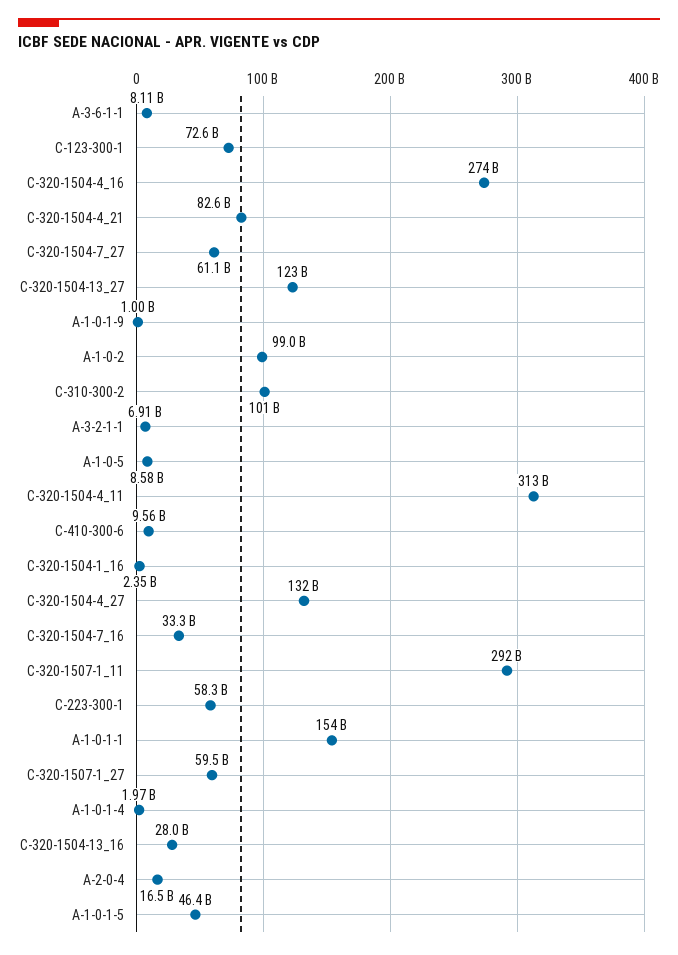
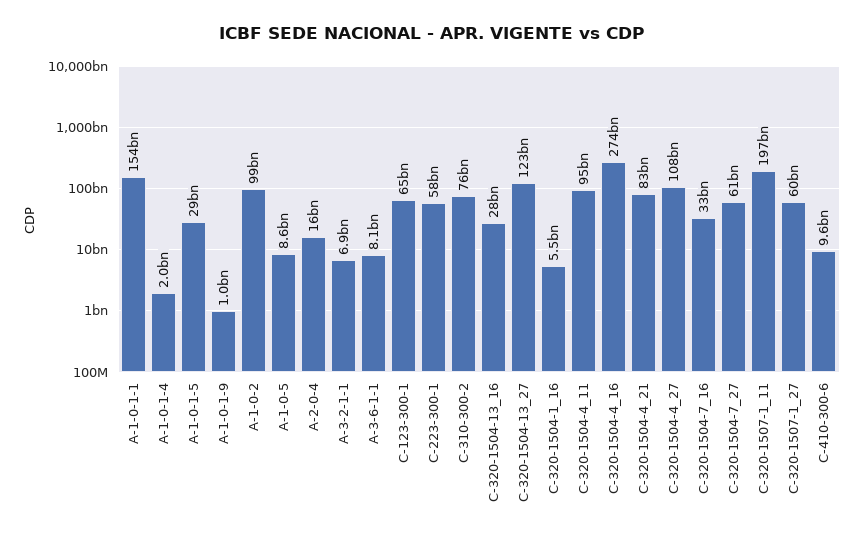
C-123-300-1: 72600000000 -> 65000000000
C-310-300-2: 101000000000 -> 76000000000
C-320-1504-4_11: 313000000000 -> 95000000000
C-320-1504-1_16: 2350000000 -> 5500000000
C-320-1504-4_27: 132000000000 -> 108000000000
C-320-1507-1_11: 292000000000 -> 197000000000
A-1-0-1-5: 46400000000 -> 29000000000

